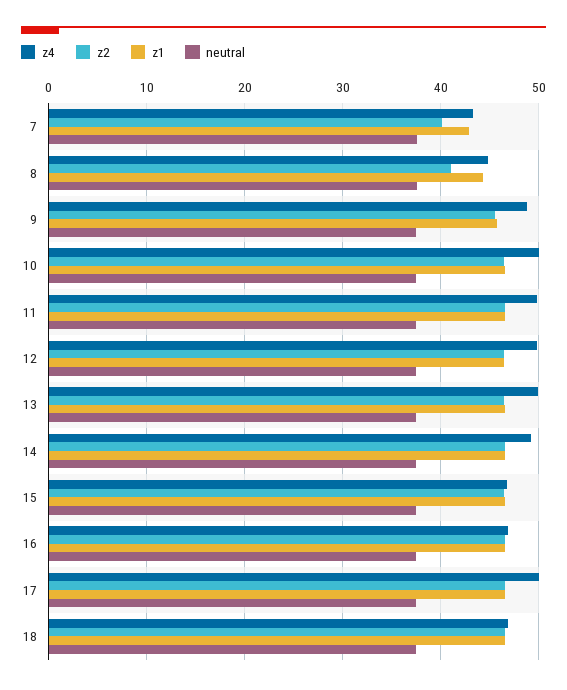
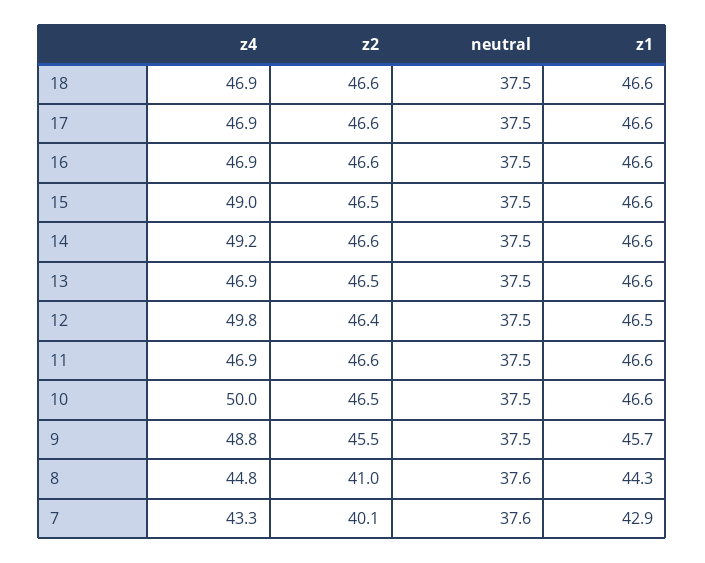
z4, 11: 50 -> 46.9
z4, 13: 50 -> 46.9
z4, 15: 47 -> 49
z4, 17: 50 -> 46.9

